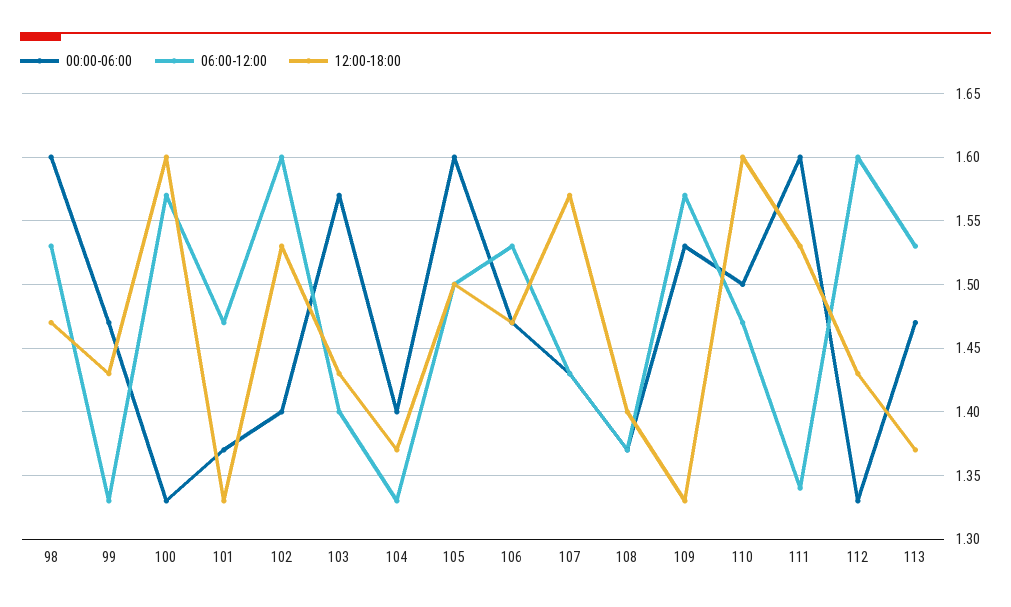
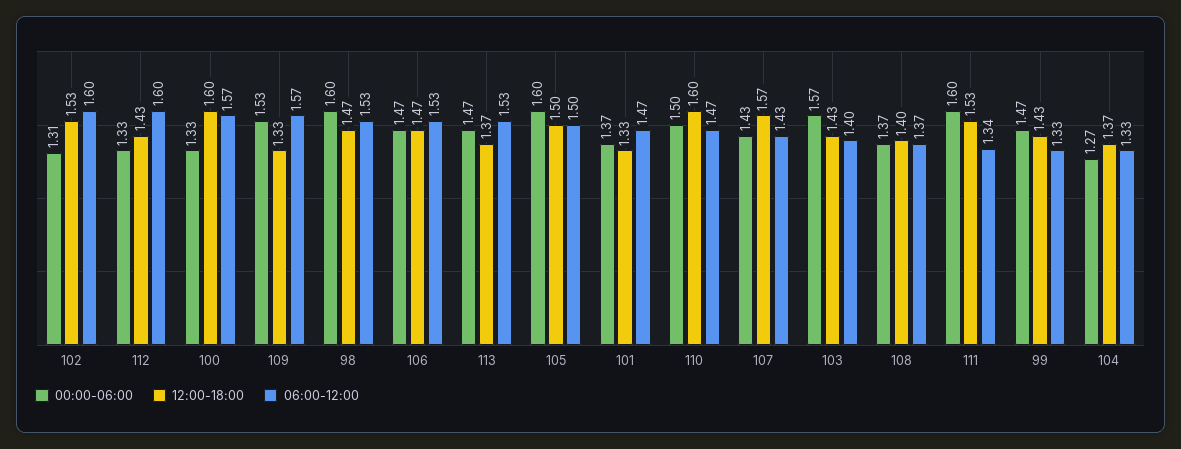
00:00-06:00, 102: 1.4 -> 1.31
00:00-06:00, 104: 1.4 -> 1.27

